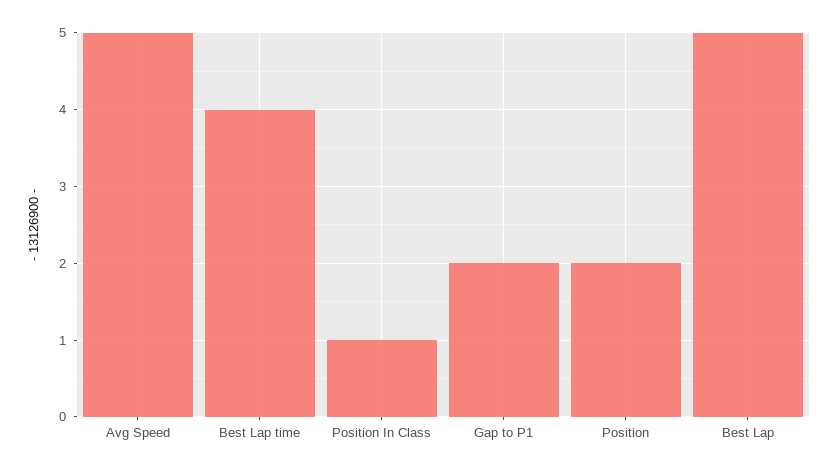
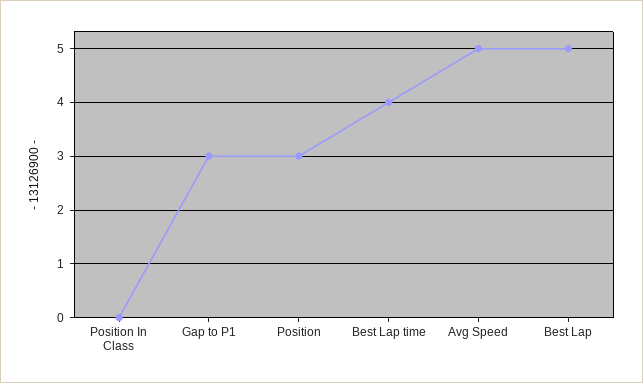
Position In Class: 1 -> 0
Gap to P1: 2 -> 3
Position: 2 -> 3

